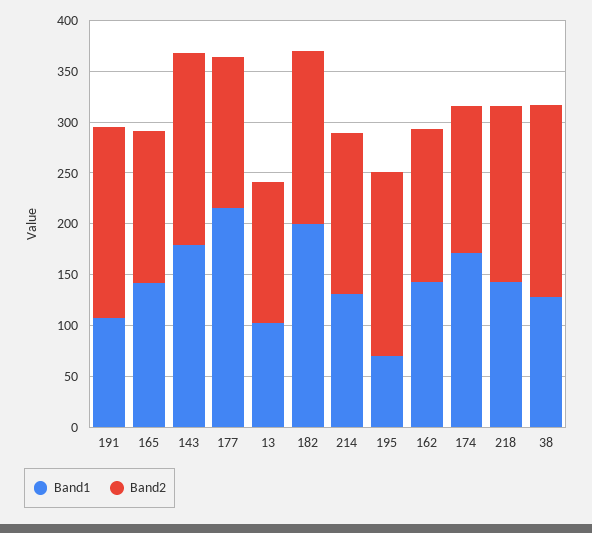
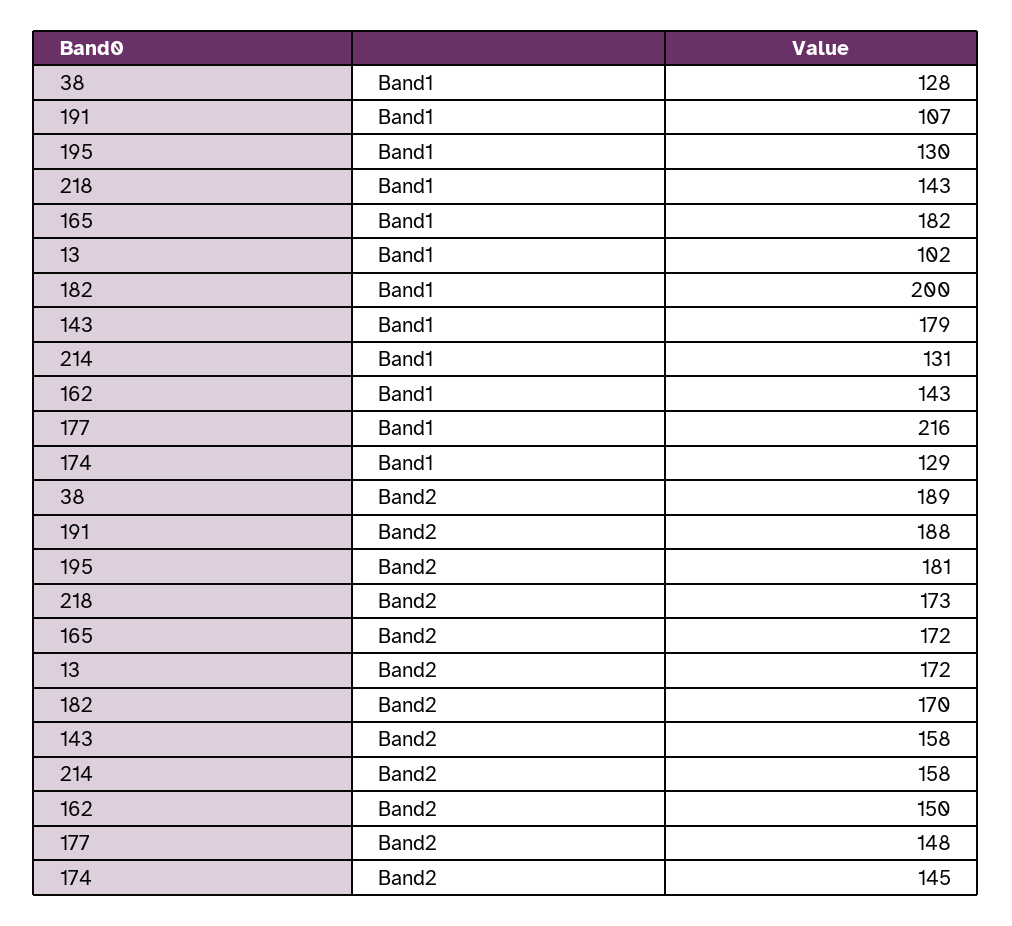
Band1, 165: 140 -> 182
Band2, 165: 150 -> 172
Band2, 143: 190 -> 158
Band2, 13: 140 -> 172
Band1, 195: 70 -> 130
Band1, 174: 170 -> 129

